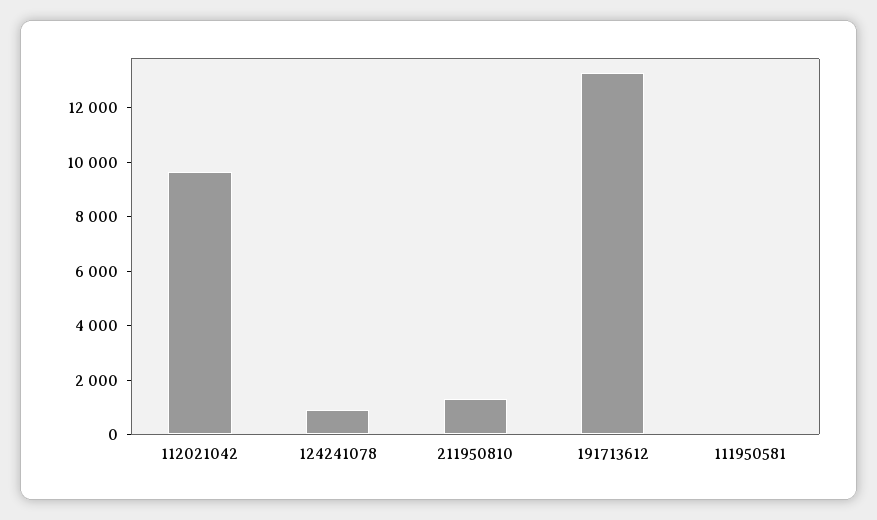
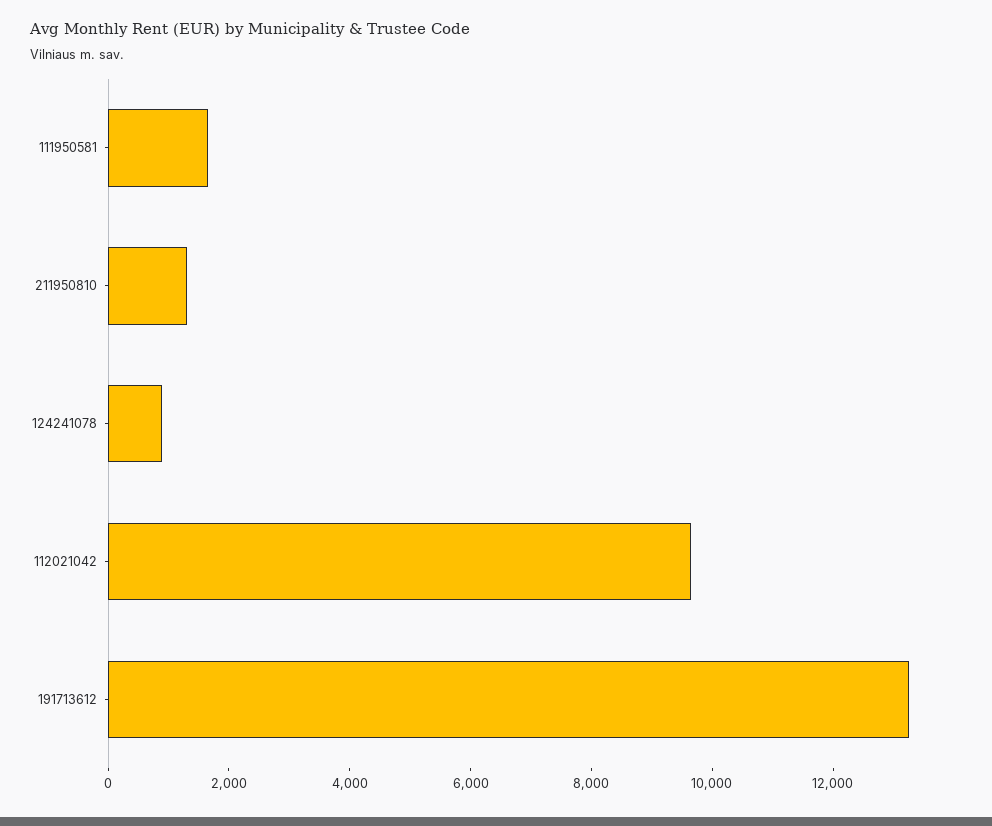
111950581: 0 -> 1500

